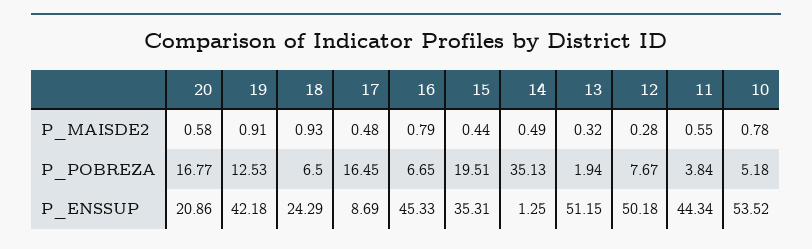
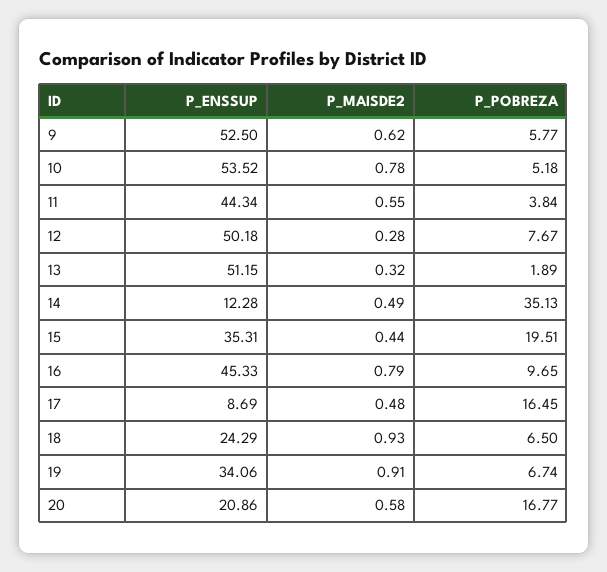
19, P_POBREZA: 12.53 -> 6.74
16, P_POBREZA: 6.65 -> 9.65
13, P_POBREZA: 1.94 -> 1.89
19, P_ENSSUP: 42.18 -> 34.06
14, P_ENSSUP: 1.25 -> 12.28
9, P_ENSSUP: none -> 52.5
9, P_MAISDE2: none -> 0.62
9, P_POBREZA: none -> 5.77

